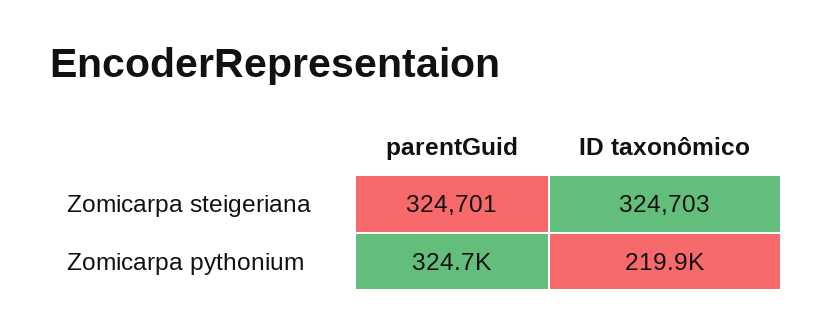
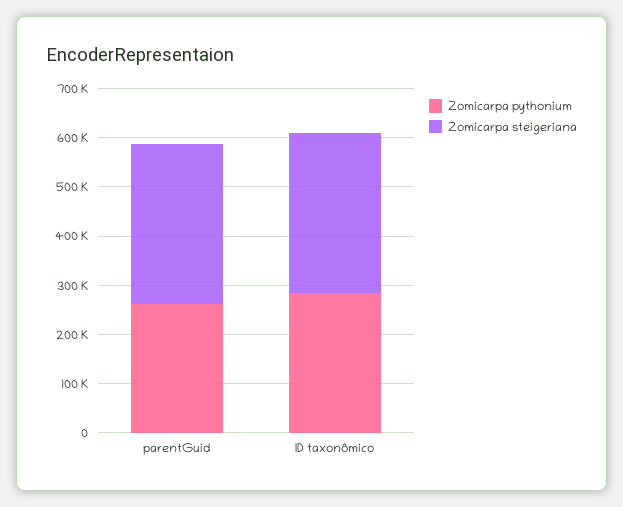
Zomicarpa pythonium, parentGuid: 324700 -> 260000
Zomicarpa pythonium, ID taxonômico: 219900 -> 280000

